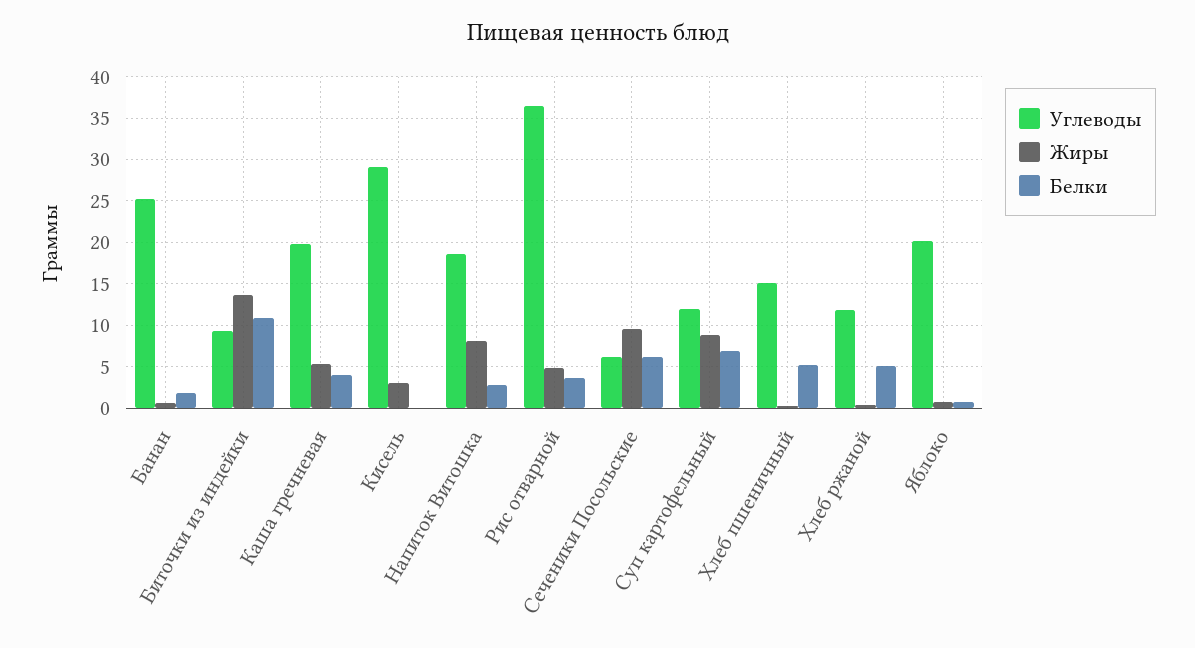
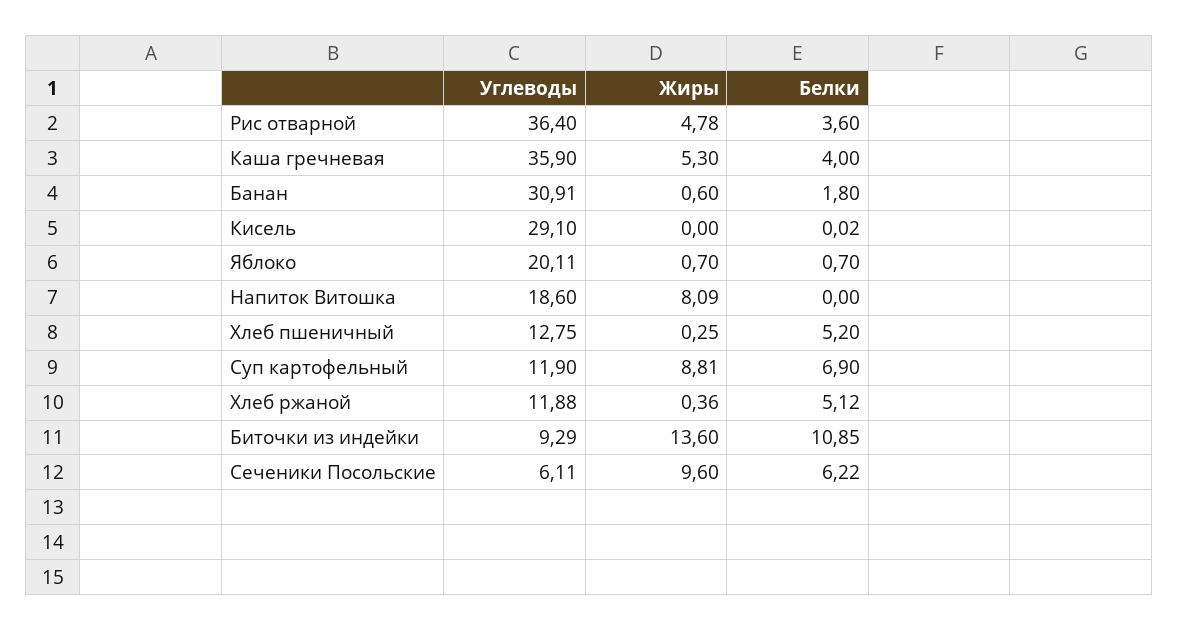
Углеводы, Банан: 25 -> 30.91
Углеводы, Каша гречневая: 20 -> 35.9
Жиры, Кисель: 3 -> 0
Белки, Напиток Витошка: 3 -> 0
Углеводы, Хлеб пшеничный: 15 -> 12.75

